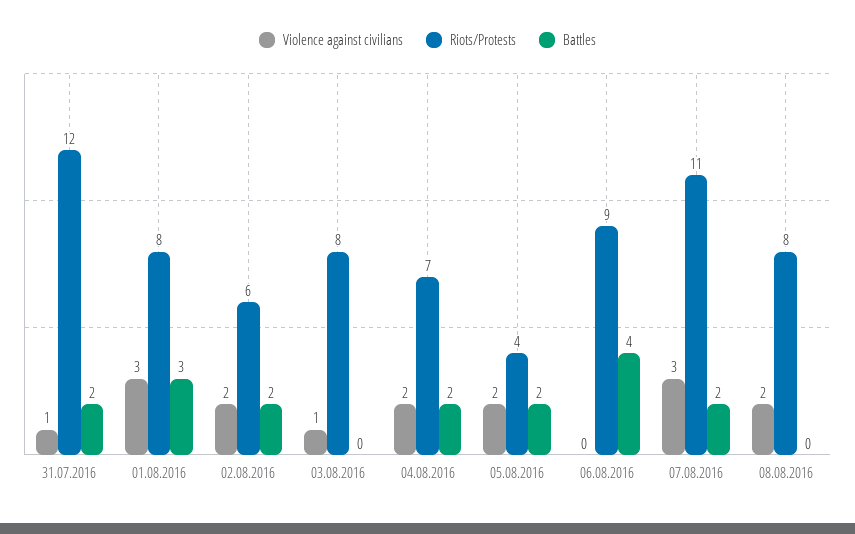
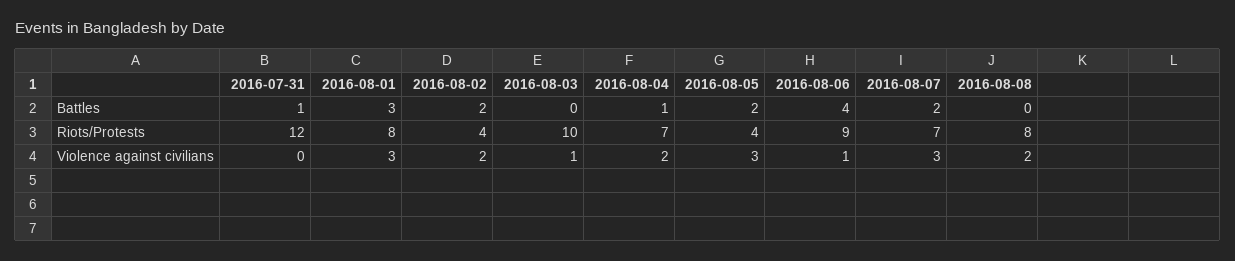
Violence against civilians, 31.07.2016: 1 -> 0
Battles, 31.07.2016: 2 -> 1
Riots/Protests, 02.08.2016: 6 -> 4
Riots/Protests, 03.08.2016: 8 -> 10
Battles, 04.08.2016: 2 -> 1
Violence against civilians, 05.08.2016: 2 -> 3
Violence against civilians, 06.08.2016: 0 -> 1
Riots/Protests, 07.08.2016: 11 -> 7

